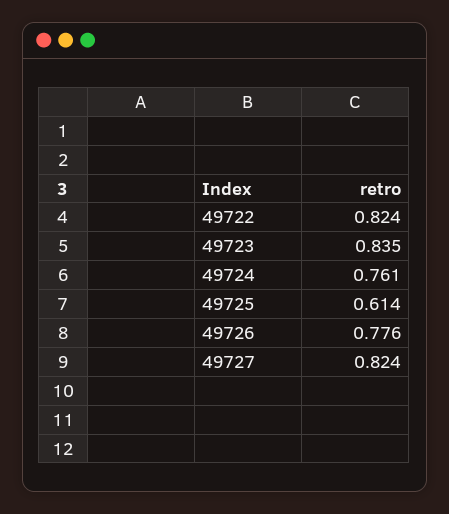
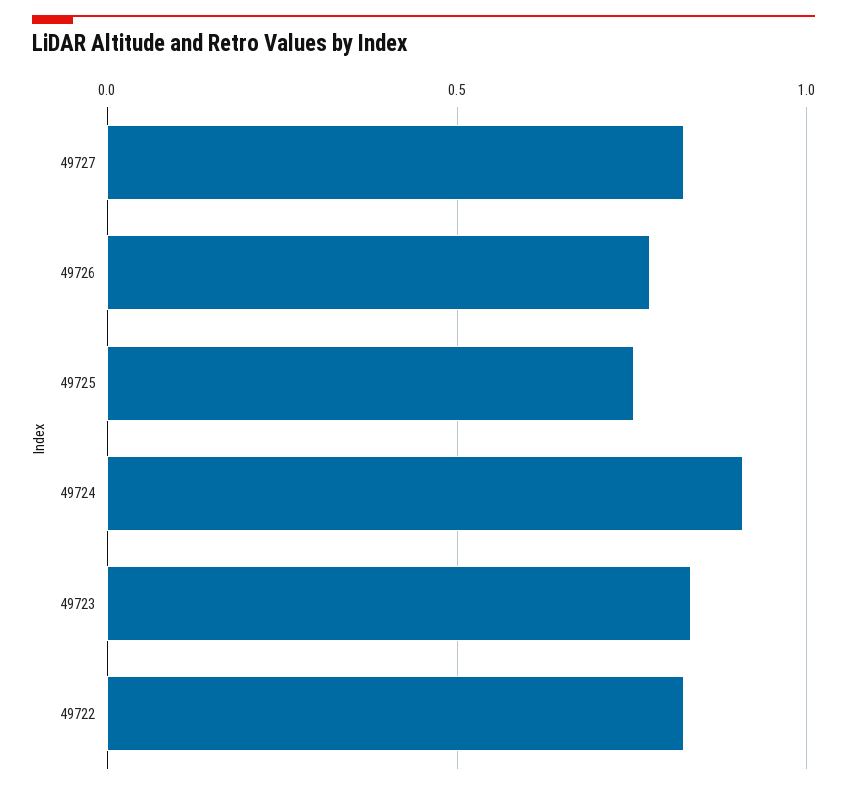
49724: 0.761 -> 0.9
49725: 0.614 -> 0.75

